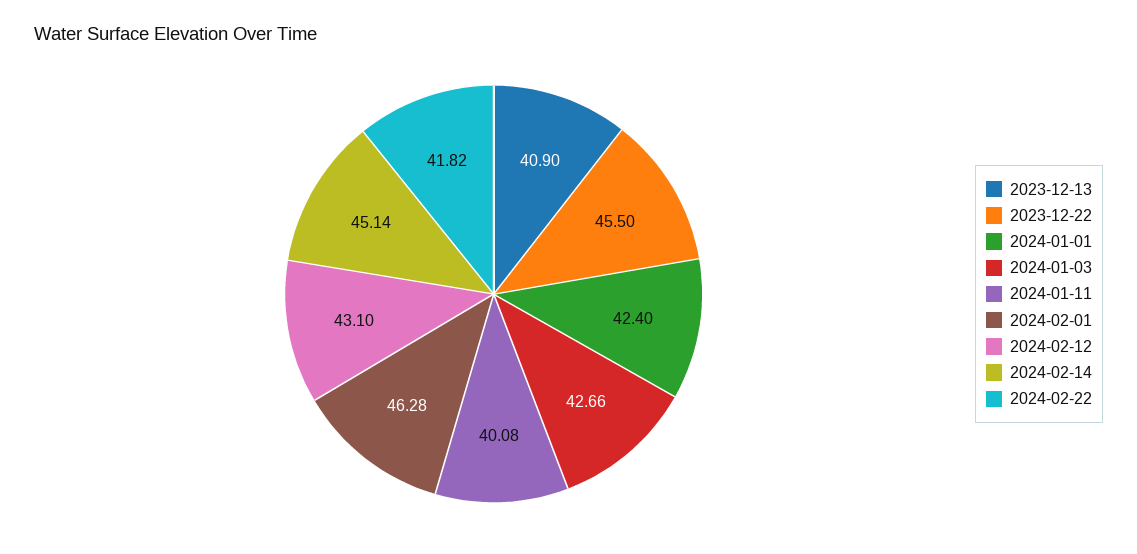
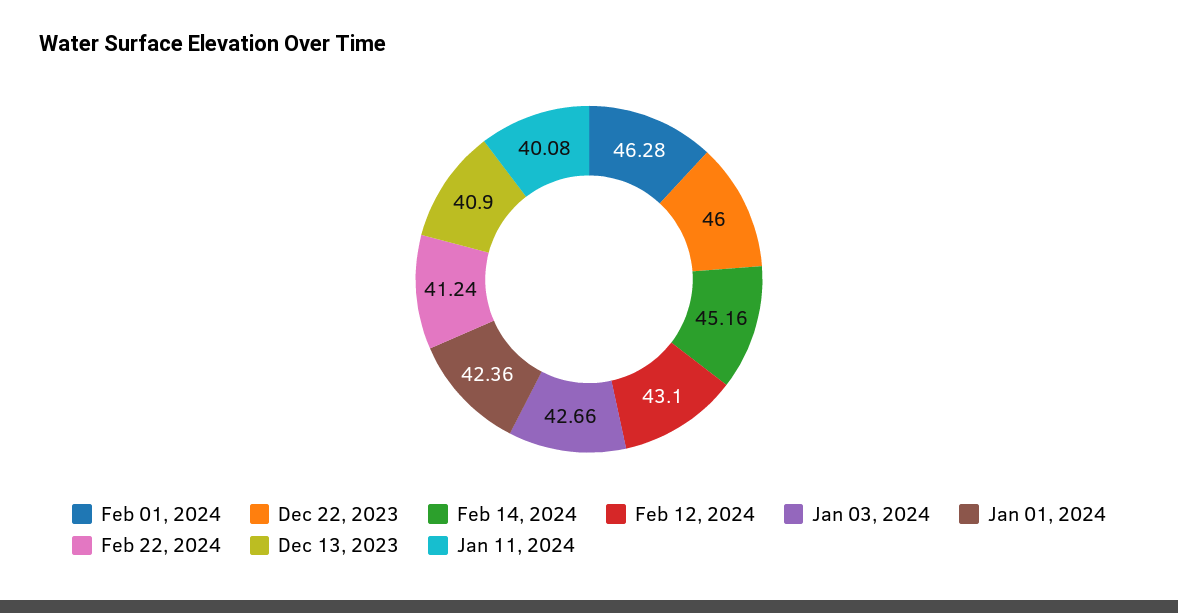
2023-12-22: 45.5 -> 46
2024-01-01: 42.4 -> 42.36
2024-02-14: 45.14 -> 45.16
2024-02-22: 41.82 -> 41.24

